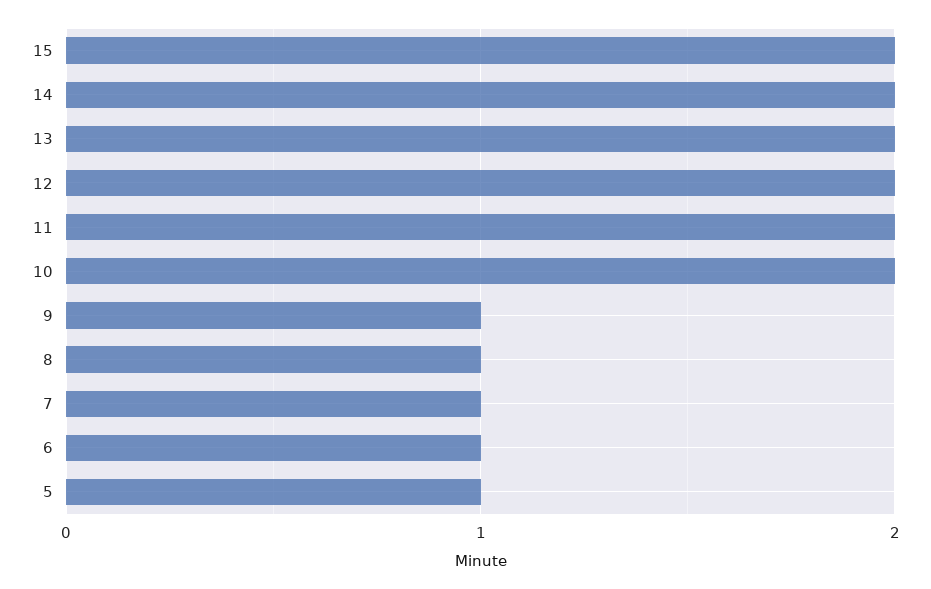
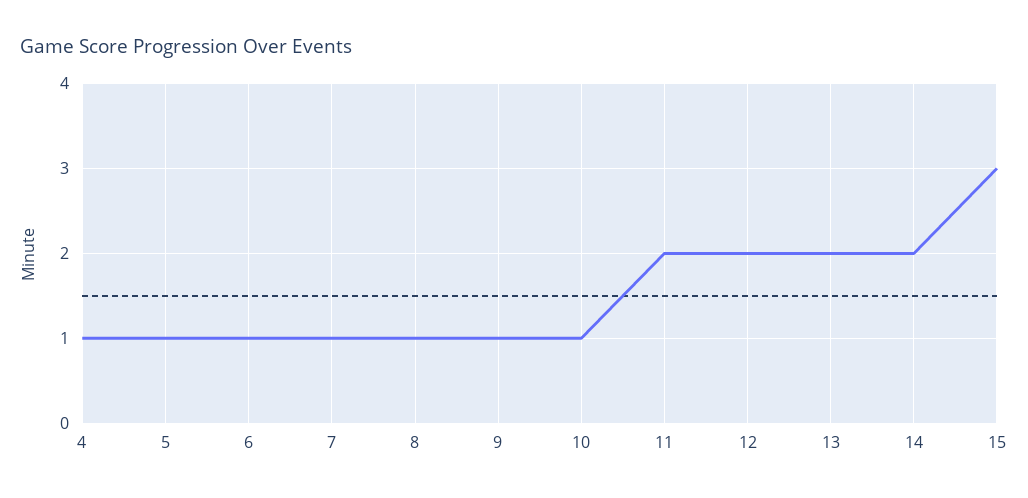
15: 2 -> 3
10: 2 -> 1
4: none -> 1

